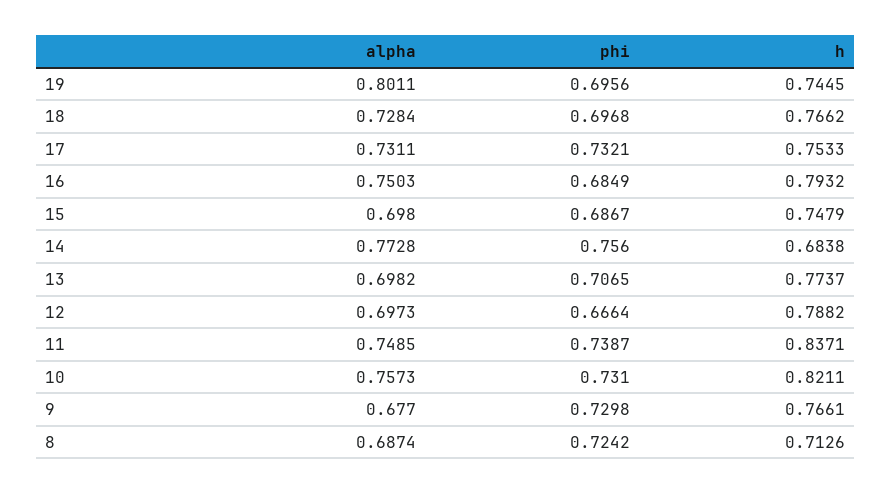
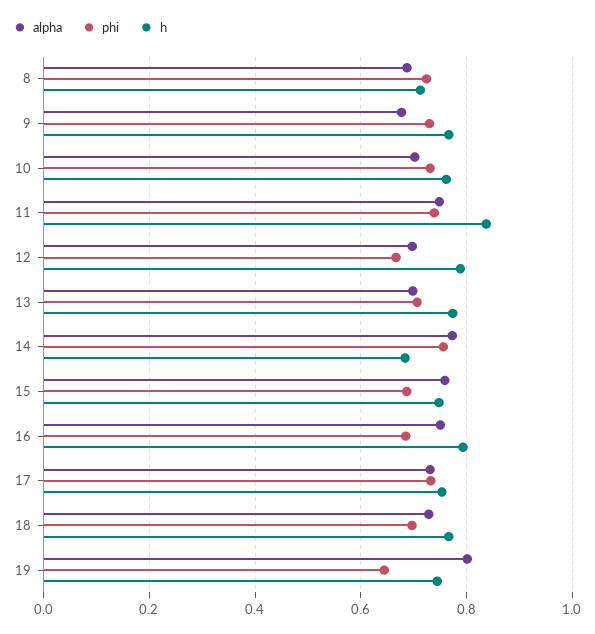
phi, 19: 0.6956 -> 0.64
alpha, 15: 0.698 -> 0.76
alpha, 10: 0.7573 -> 0.7
h, 10: 0.8211 -> 0.76

